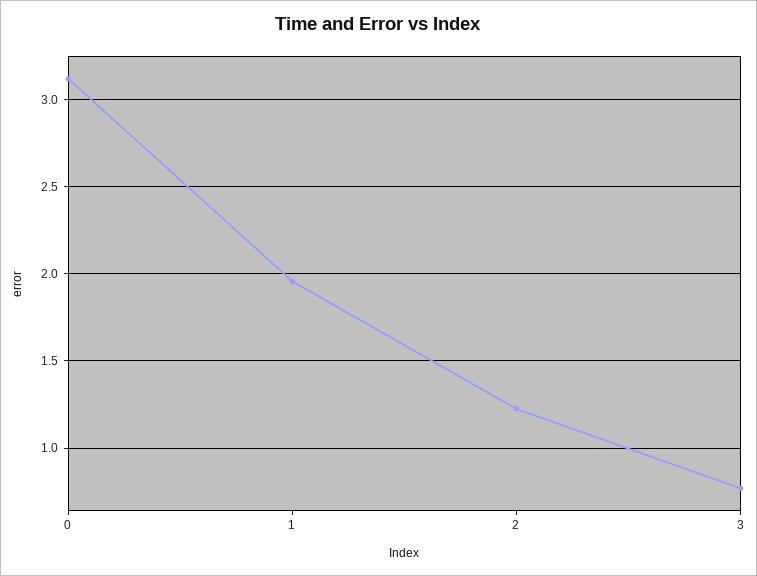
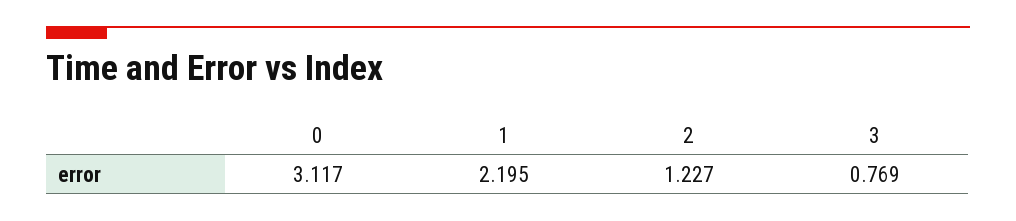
1: 1.95 -> 2.195

